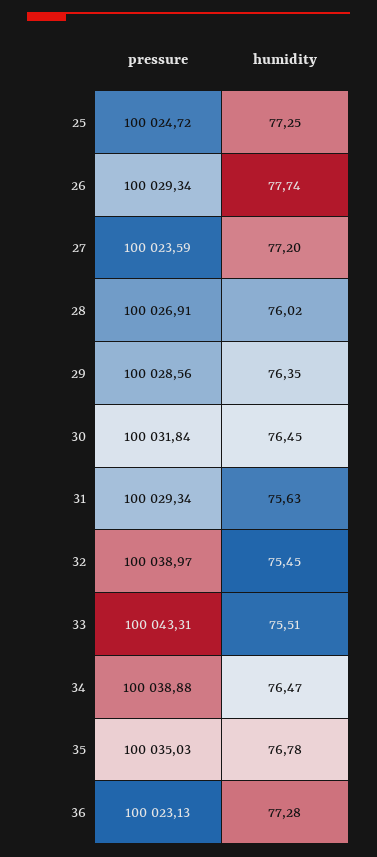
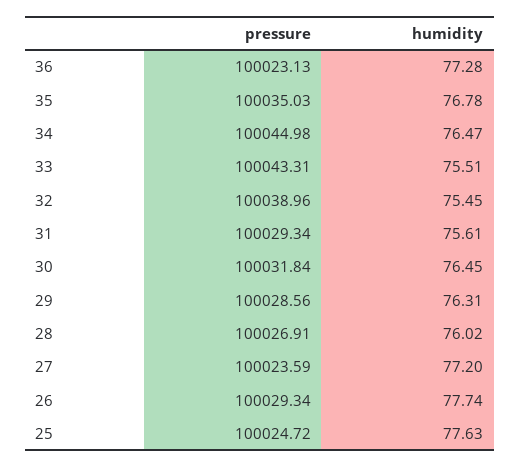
humidity, 25: 77.25 -> 77.63
humidity, 29: 76.35 -> 76.31
humidity, 31: 75.63 -> 75.61
pressure, 32: 100038.97 -> 100038.96
pressure, 34: 100038.88 -> 100044.98

